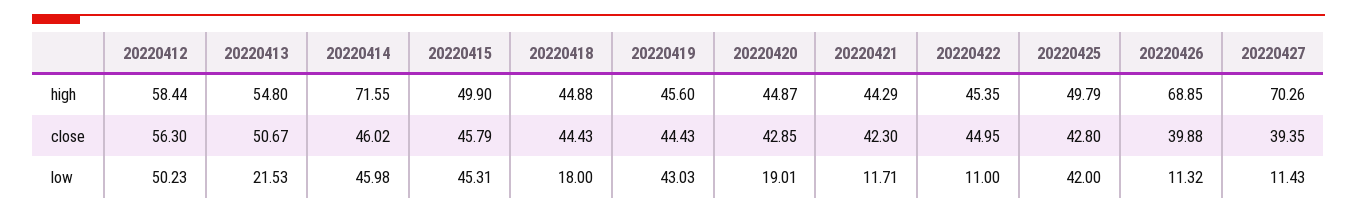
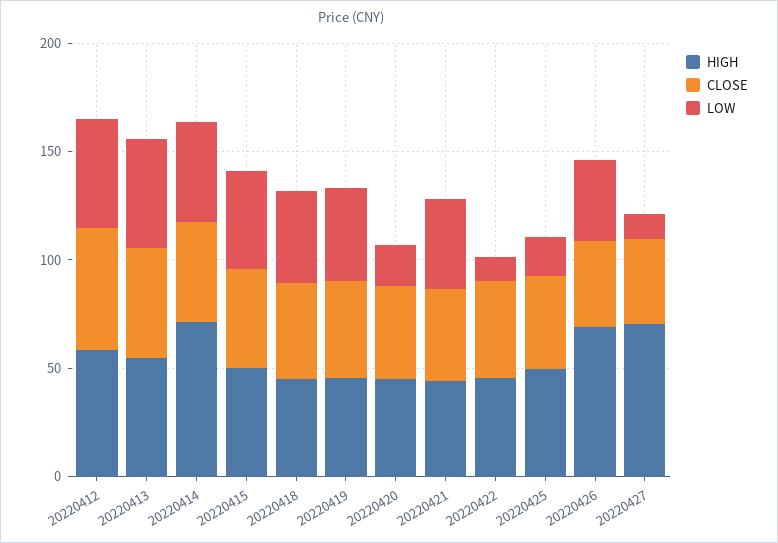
low, 20220413: 21.53 -> 50
low, 20220418: 18 -> 40
low, 20220421: 11.71 -> 40
low, 20220425: 42 -> 20
low, 20220426: 11.32 -> 40

